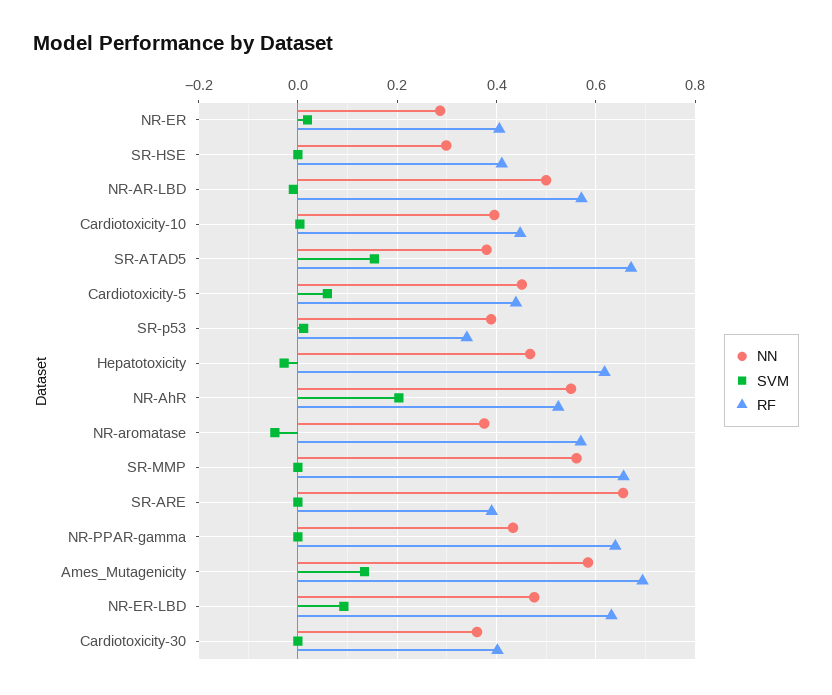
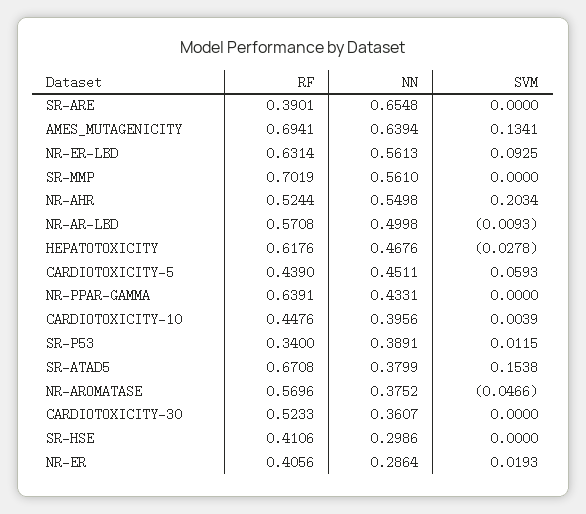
RF, SR-MMP: 0.66 -> 0.7019
NN, Ames_Mutagenicity: 0.58 -> 0.6394
NN, NR-ER-LBD: 0.48 -> 0.5613
RF, Cardiotoxicity-30: 0.4 -> 0.5233

